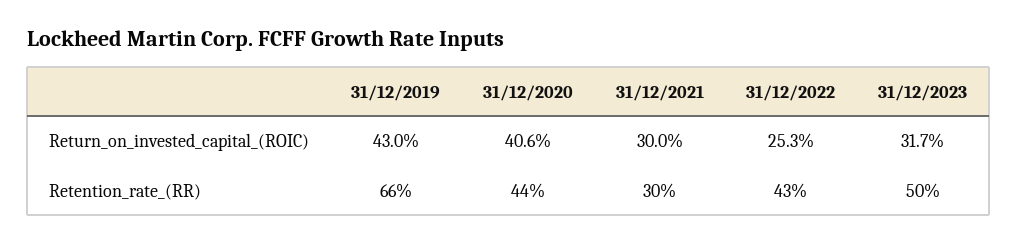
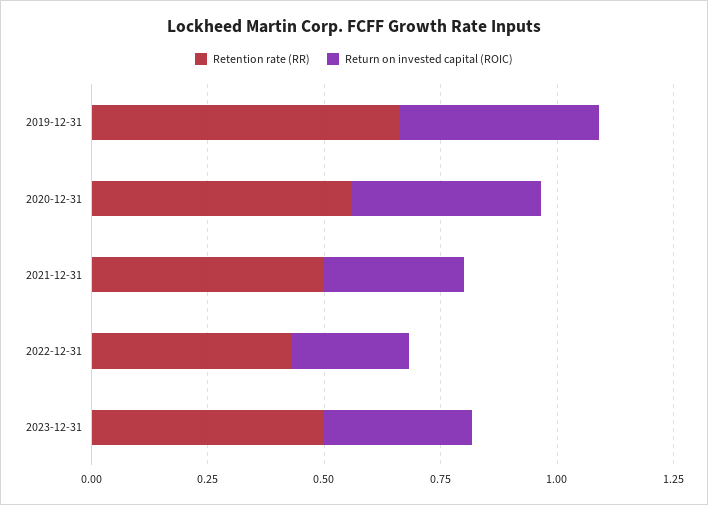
Retention_rate_(RR), 31/12/2020: 0.44 -> 0.55
Retention_rate_(RR), 31/12/2021: 0.3 -> 0.5

